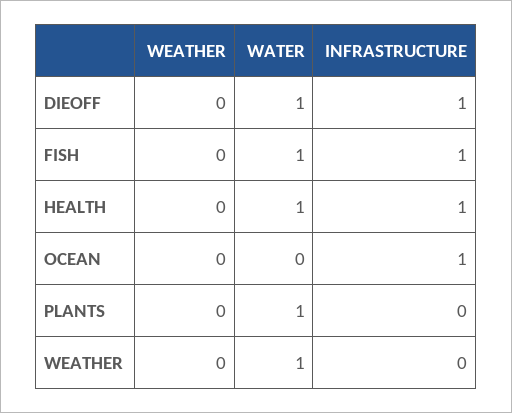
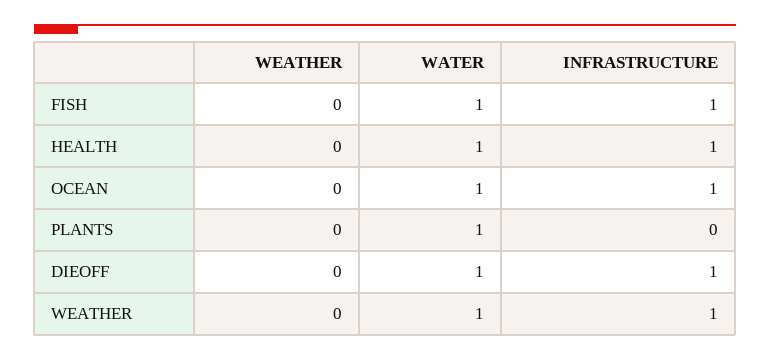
WATER, OCEAN: 0 -> 1
INFRASTRUCTURE, WEATHER: 0 -> 1

